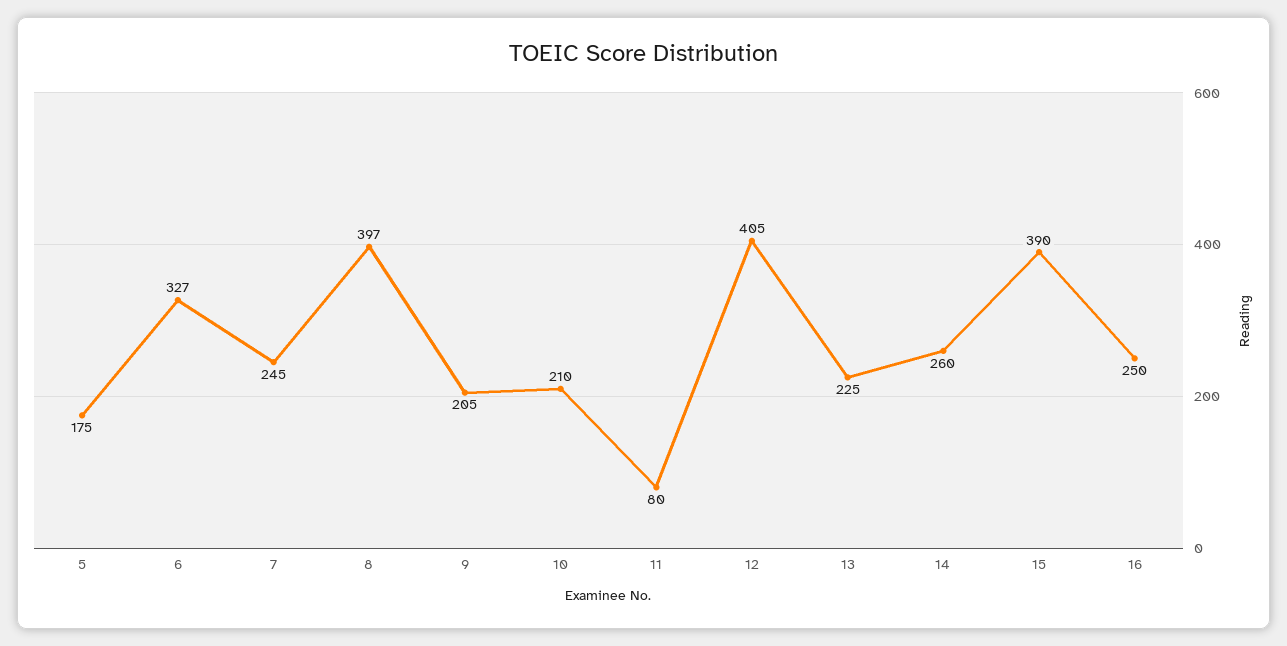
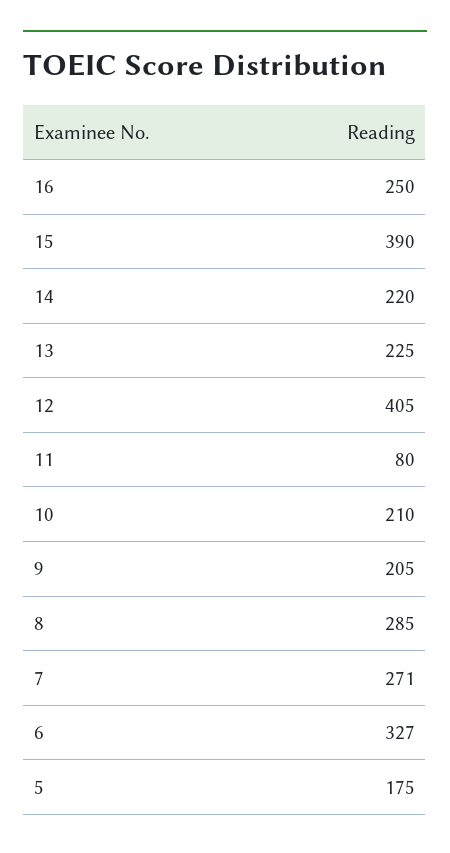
7: 245 -> 271
8: 397 -> 285
14: 260 -> 220

